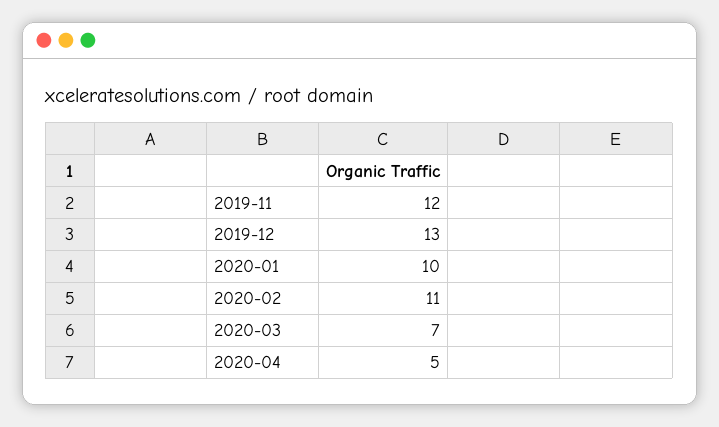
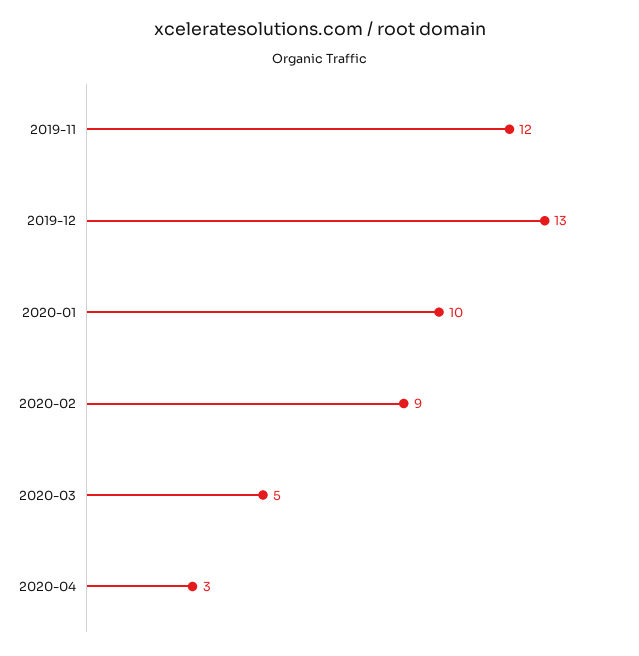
2020-02: 11 -> 9
2020-03: 7 -> 5
2020-04: 5 -> 3

